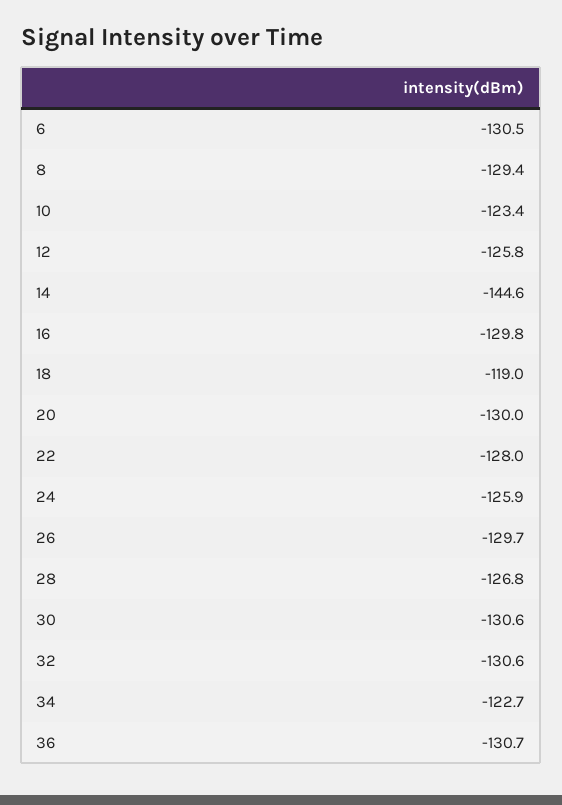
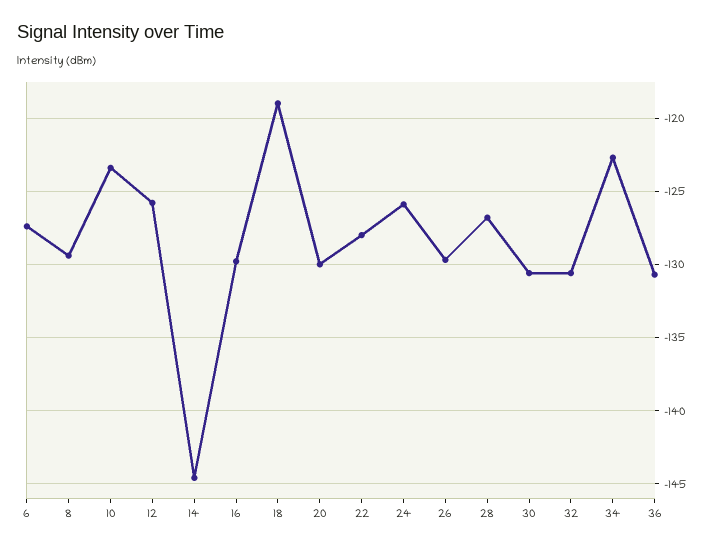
6: -130.5 -> -127.5

